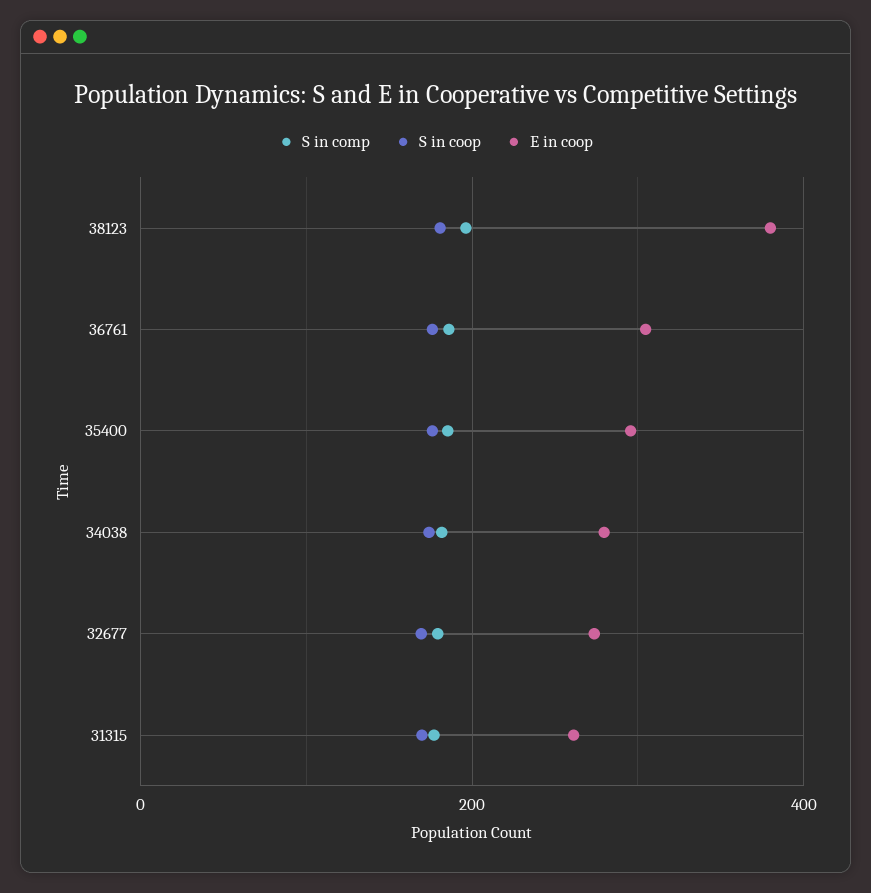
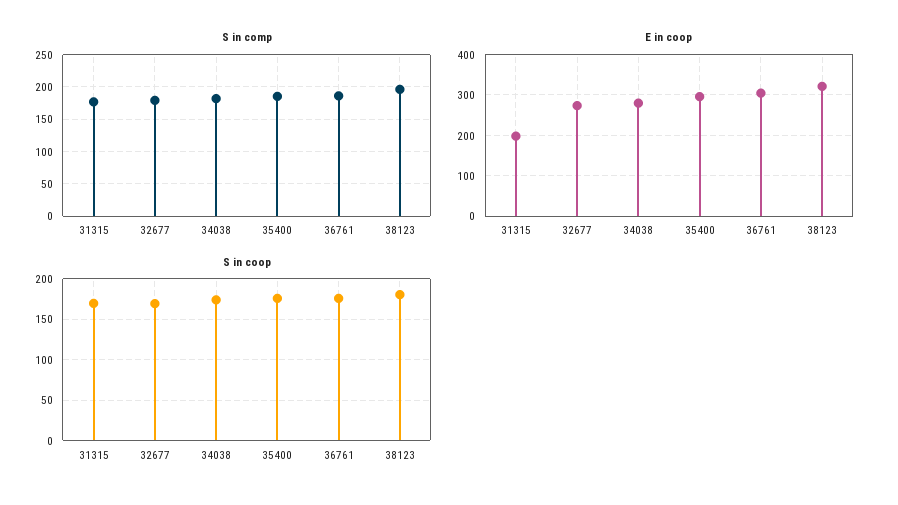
E in coop, 38123: 380 -> 320
E in coop, 31315: 260 -> 200

